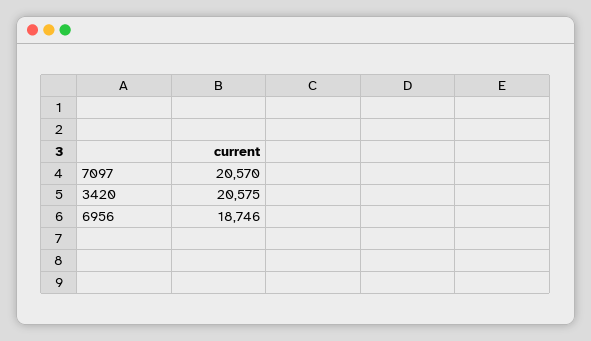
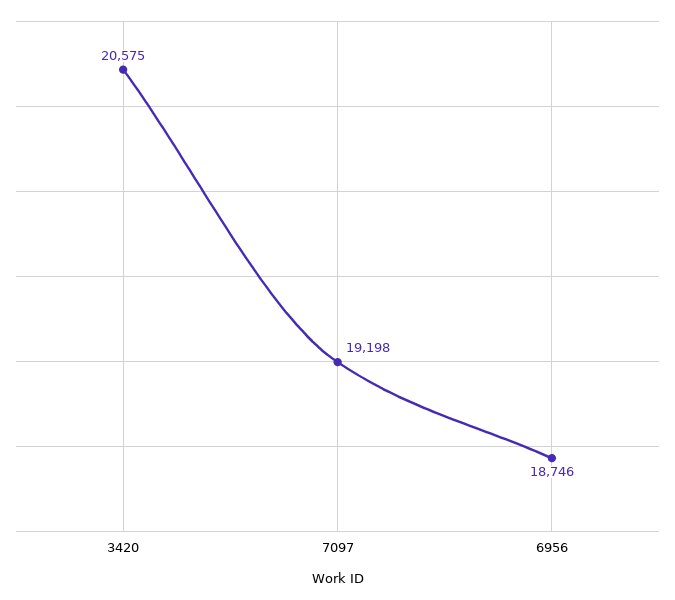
7097: 20570 -> 19198

